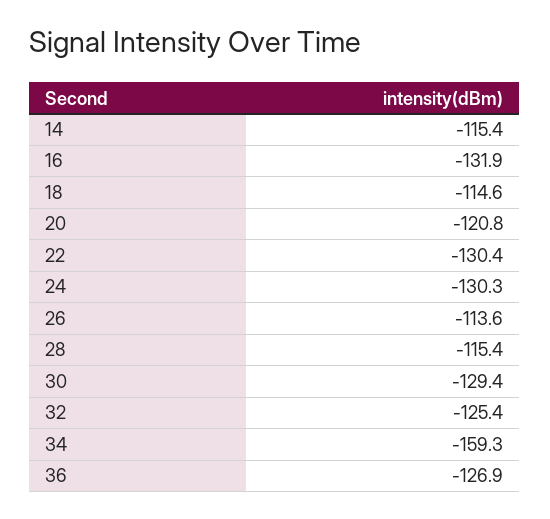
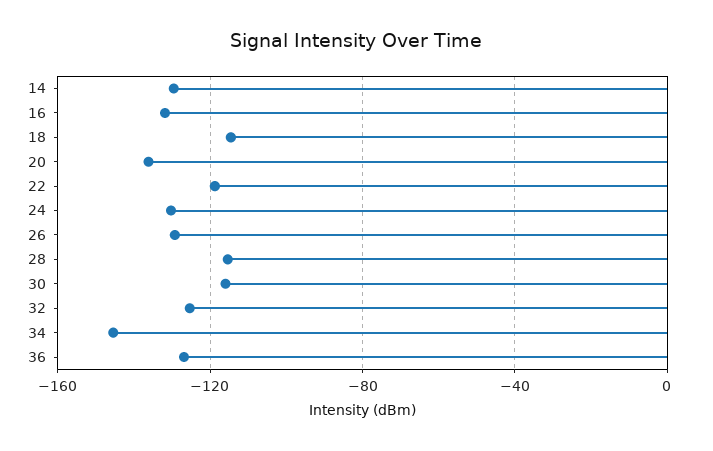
14: -115.4 -> -130
20: -120.8 -> -135
22: -130.4 -> -120
26: -113.6 -> -130
30: -129.4 -> -115
34: -159.3 -> -145

